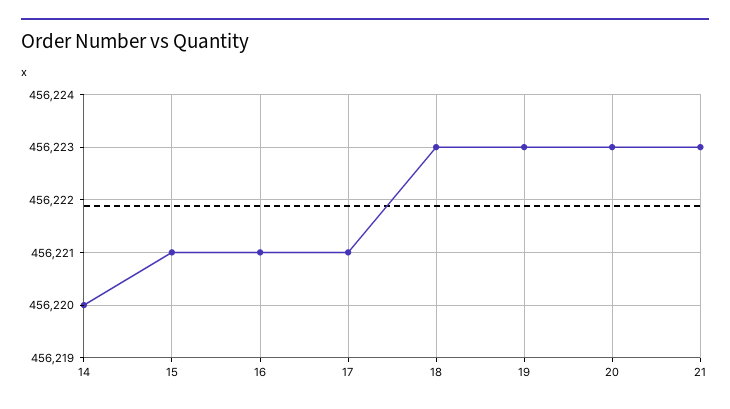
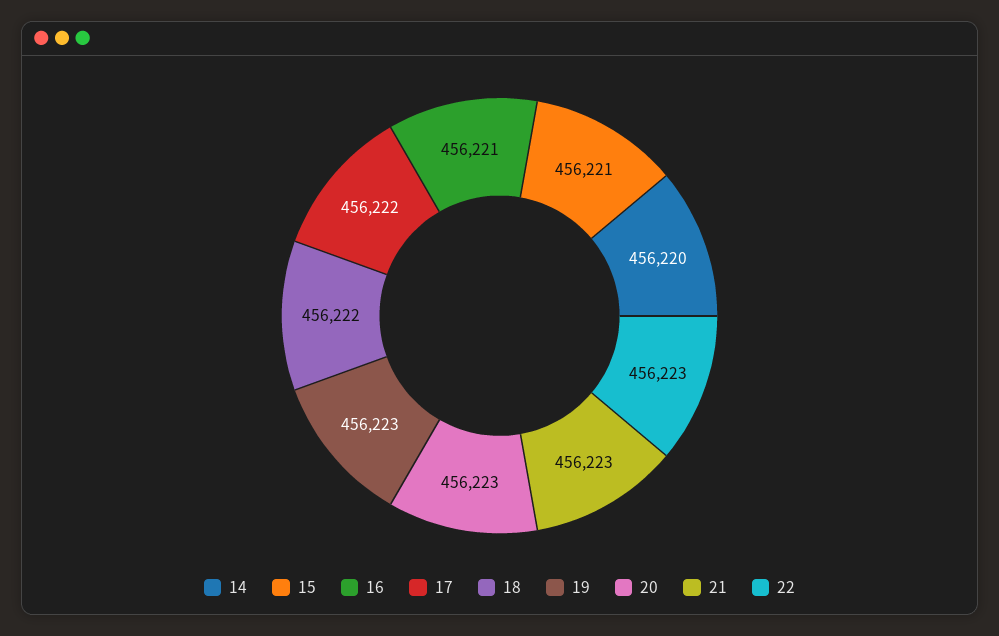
17: 456221 -> 456222
18: 456223 -> 456222
22: none -> 456223

